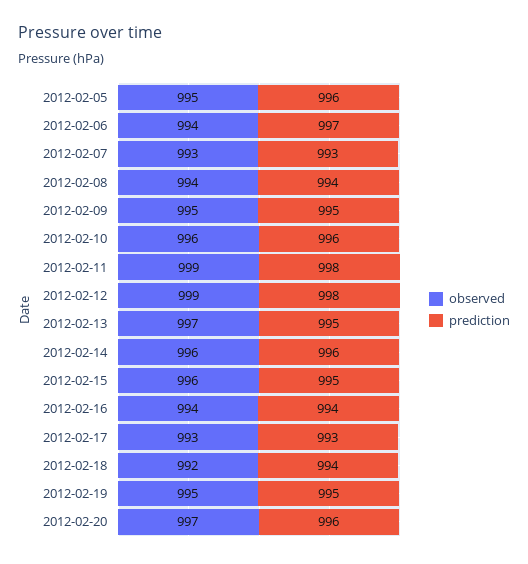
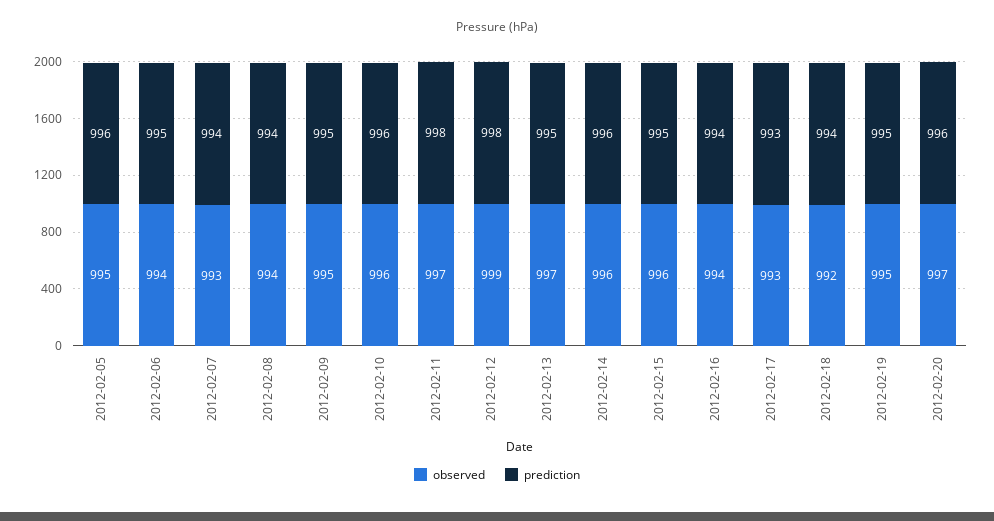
prediction, 2012-02-06: 997 -> 995
prediction, 2012-02-07: 993 -> 994
observed, 2012-02-11: 999 -> 997

